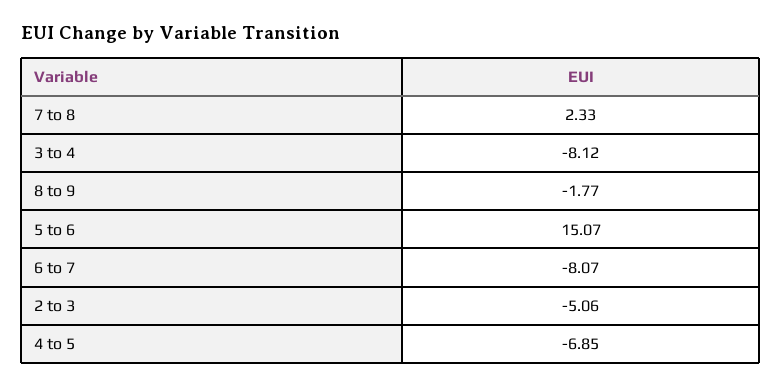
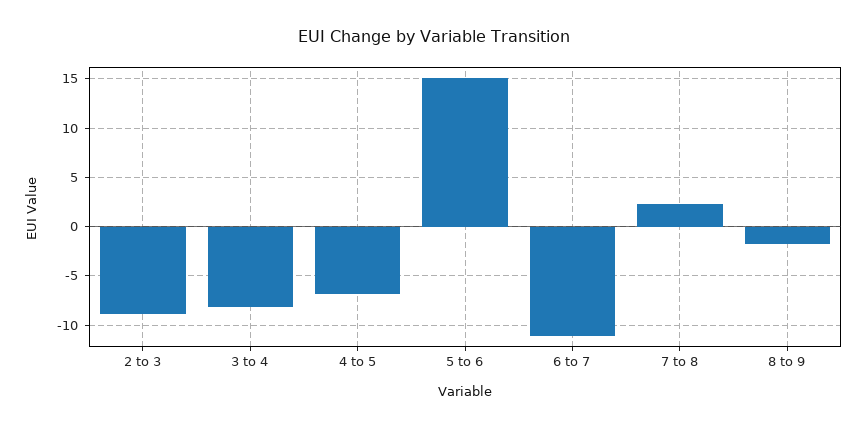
6 to 7: -8.07 -> -11
2 to 3: -5.06 -> -9

